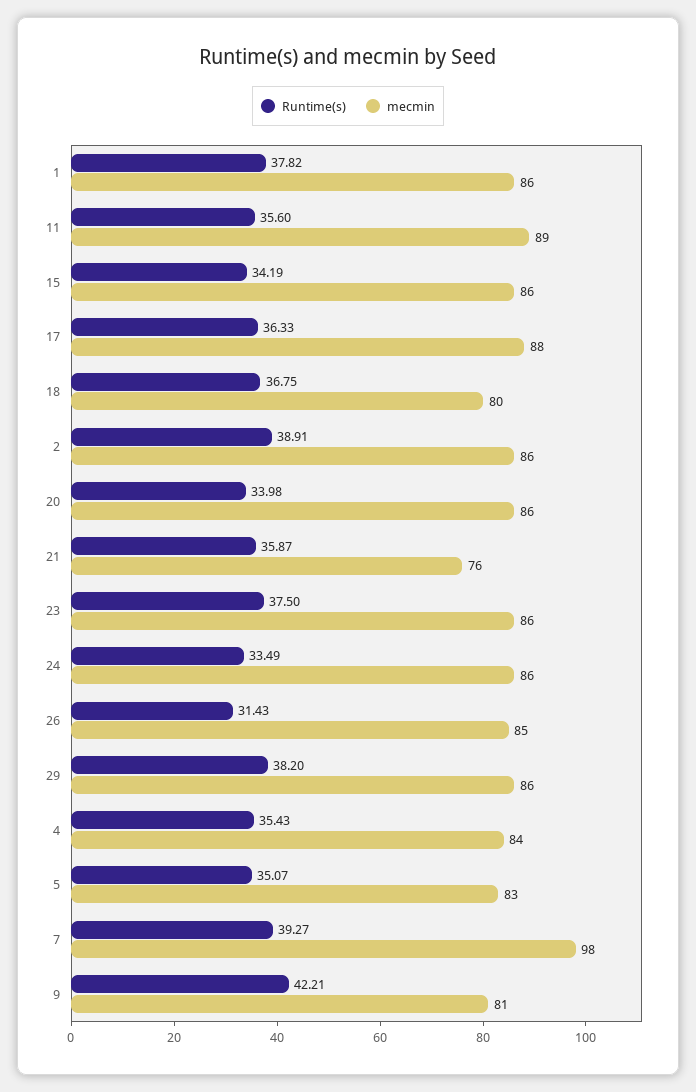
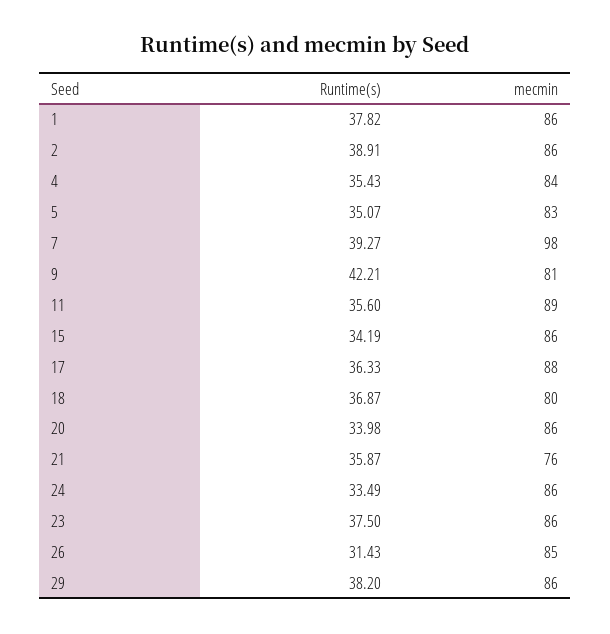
Runtime(s), 18: 36.75 -> 36.87

